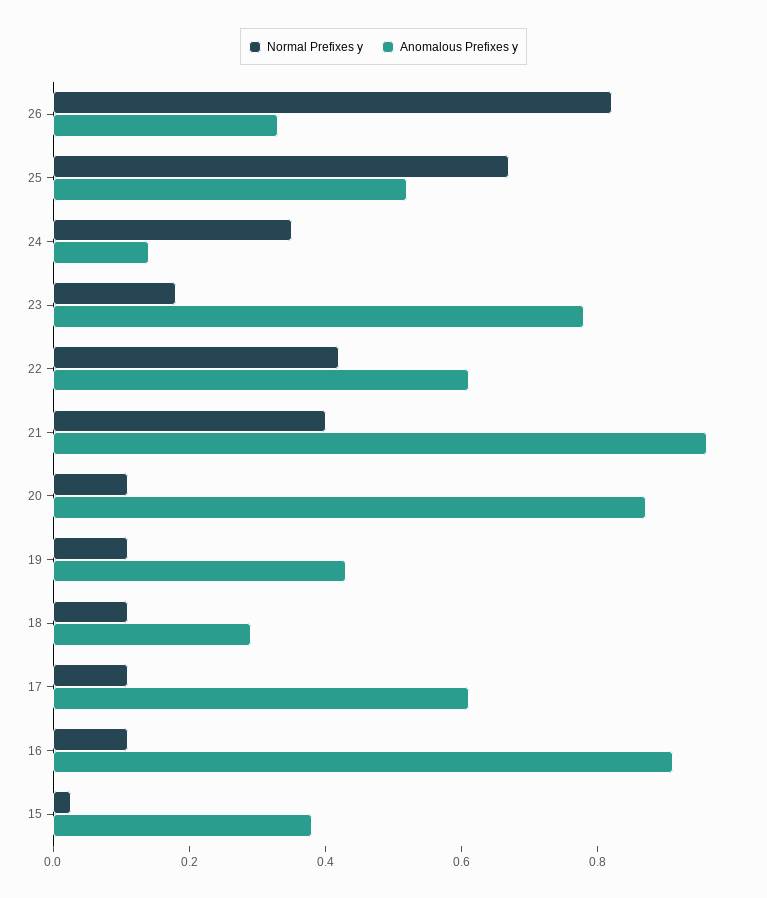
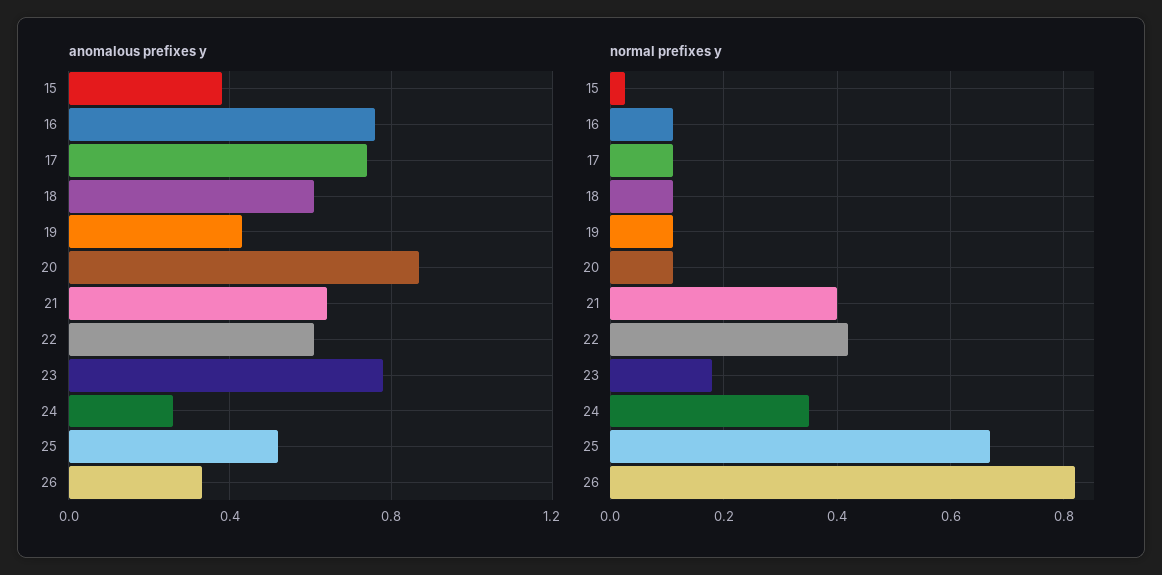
Anomalous Prefixes y, 24: 0.15 -> 0.25
Anomalous Prefixes y, 21: 0.95 -> 0.65
Anomalous Prefixes y, 18: 0.3 -> 0.6
Anomalous Prefixes y, 17: 0.6 -> 0.75
Anomalous Prefixes y, 16: 0.9 -> 0.75

